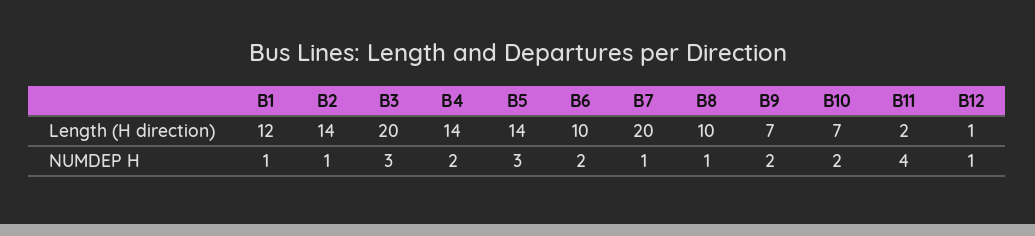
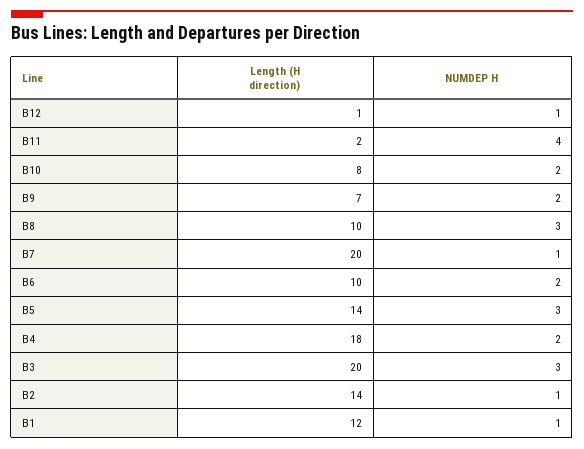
B4, Length (H direction): 14 -> 18
B10, Length (H direction): 7 -> 8
B8, NUMDEP H: 1 -> 3

